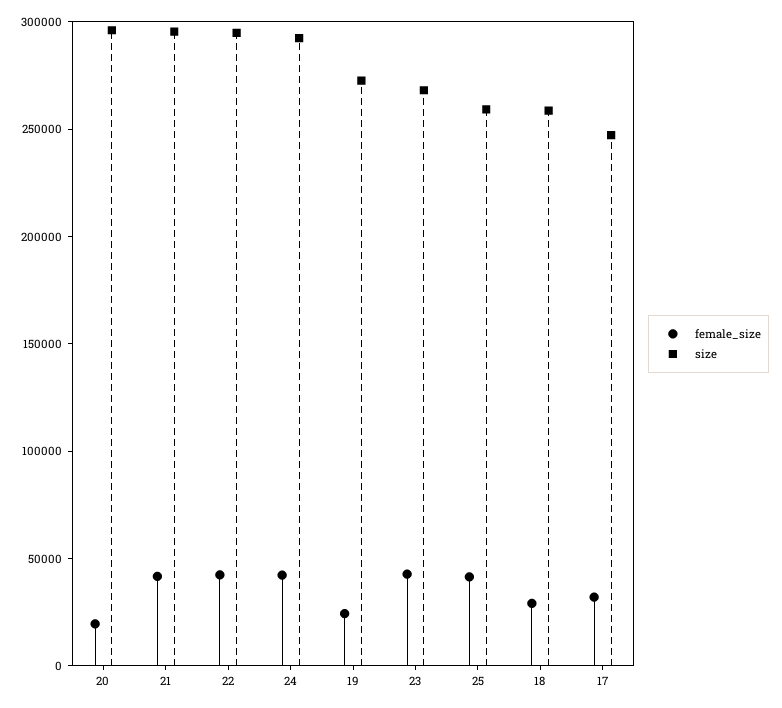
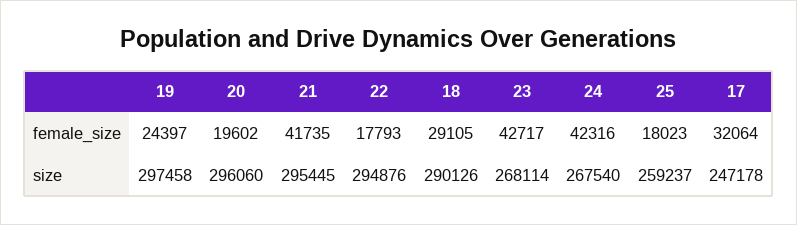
female_size, 22: 40000 -> 17793
size, 24: 290000 -> 267540
size, 19: 270000 -> 297458
female_size, 25: 40000 -> 18023
size, 18: 260000 -> 290126

